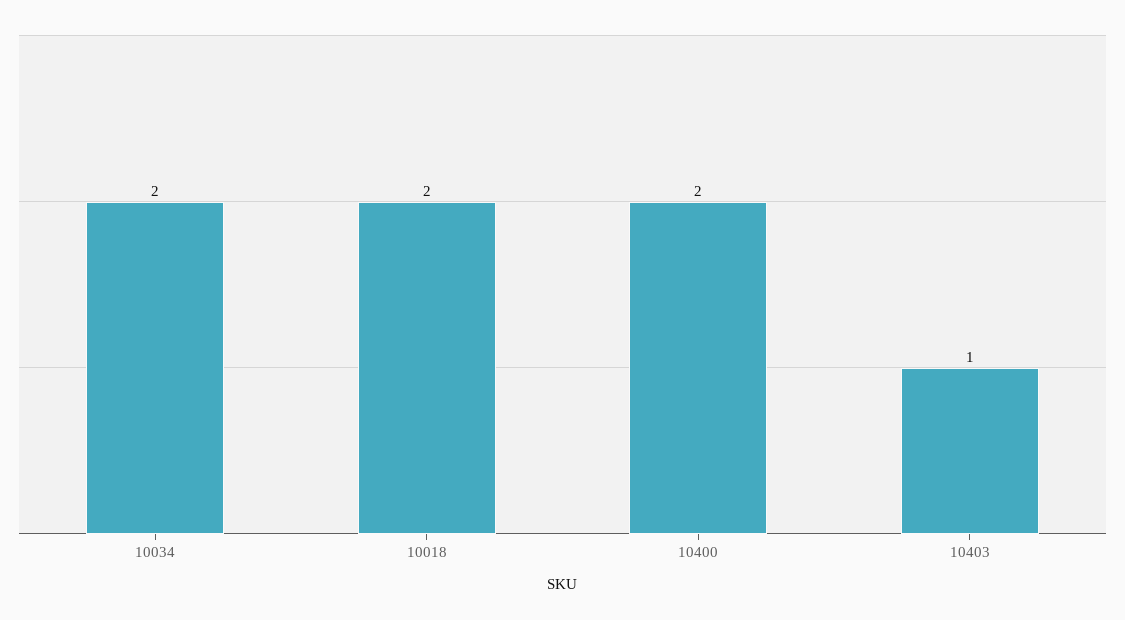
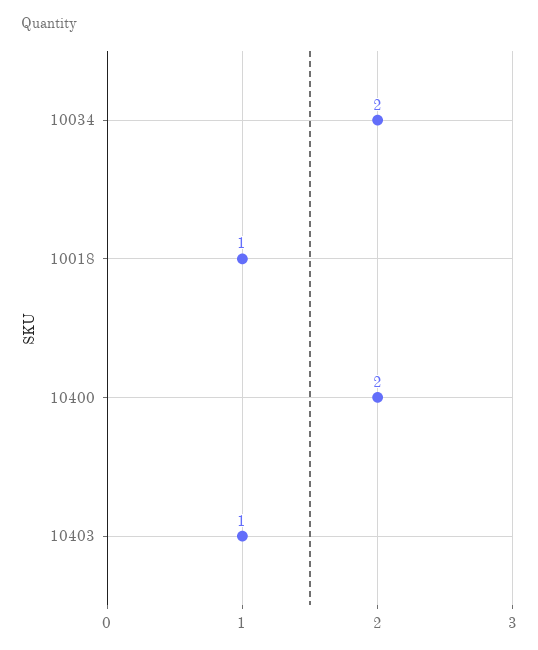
10018: 2 -> 1

